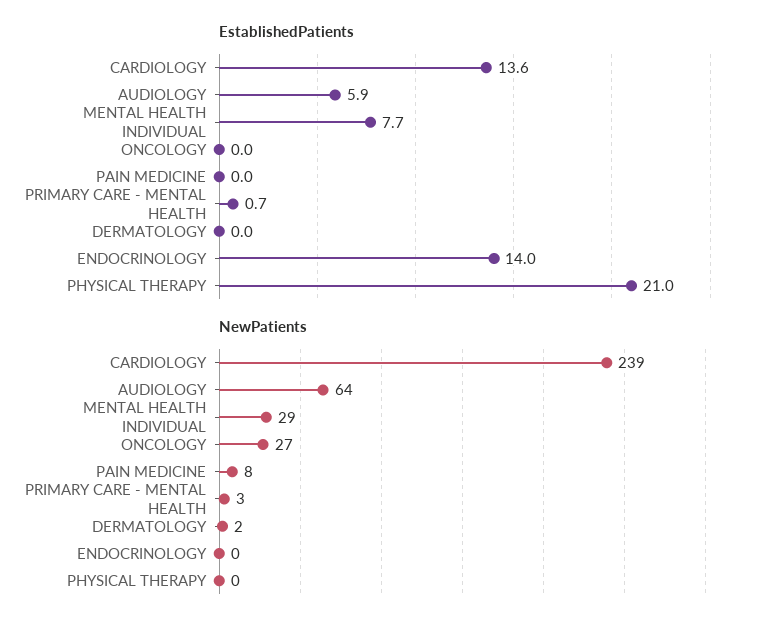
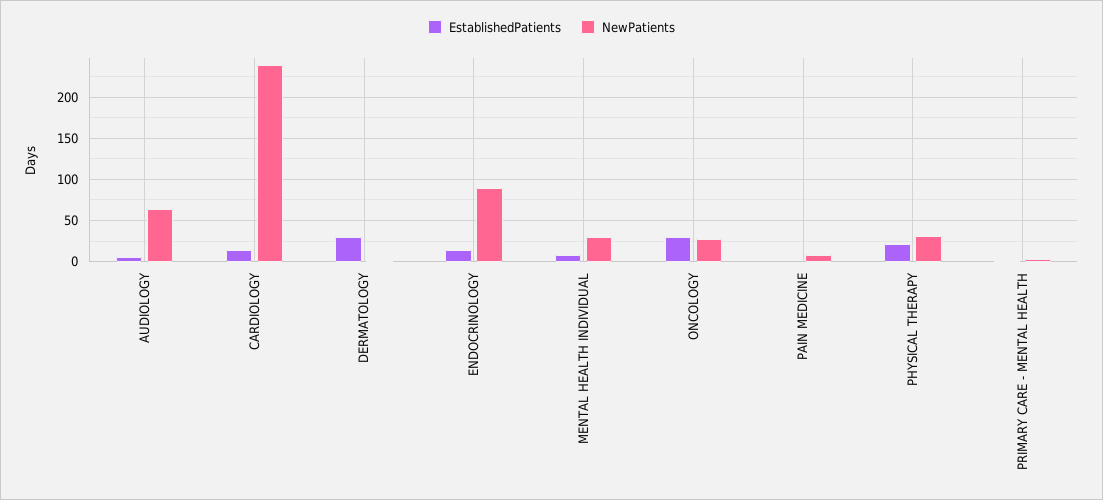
EstablishedPatients, ONCOLOGY: 0 -> 30
EstablishedPatients, DERMATOLOGY: 0 -> 30
NewPatients, ENDOCRINOLOGY: 0 -> 90
NewPatients, PHYSICAL THERAPY: 0 -> 30

